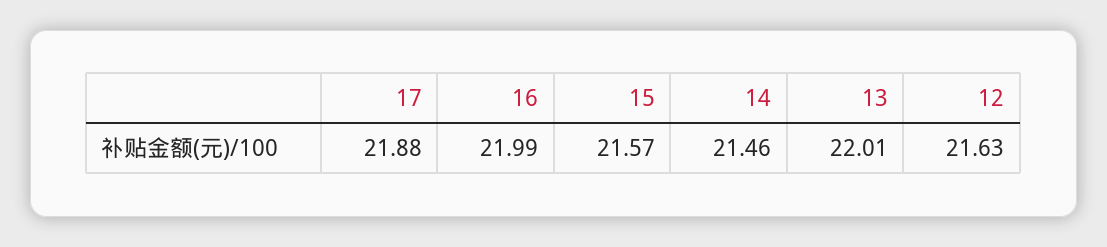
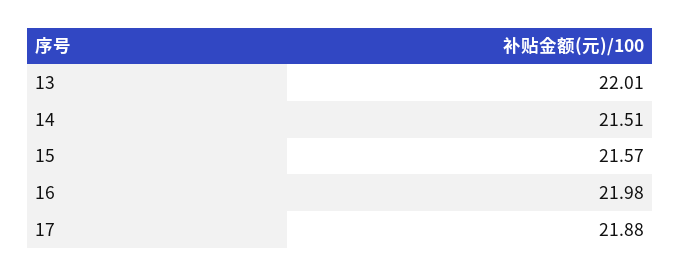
16: 21.99 -> 21.98
14: 21.46 -> 21.51
12: 21.63 -> none

